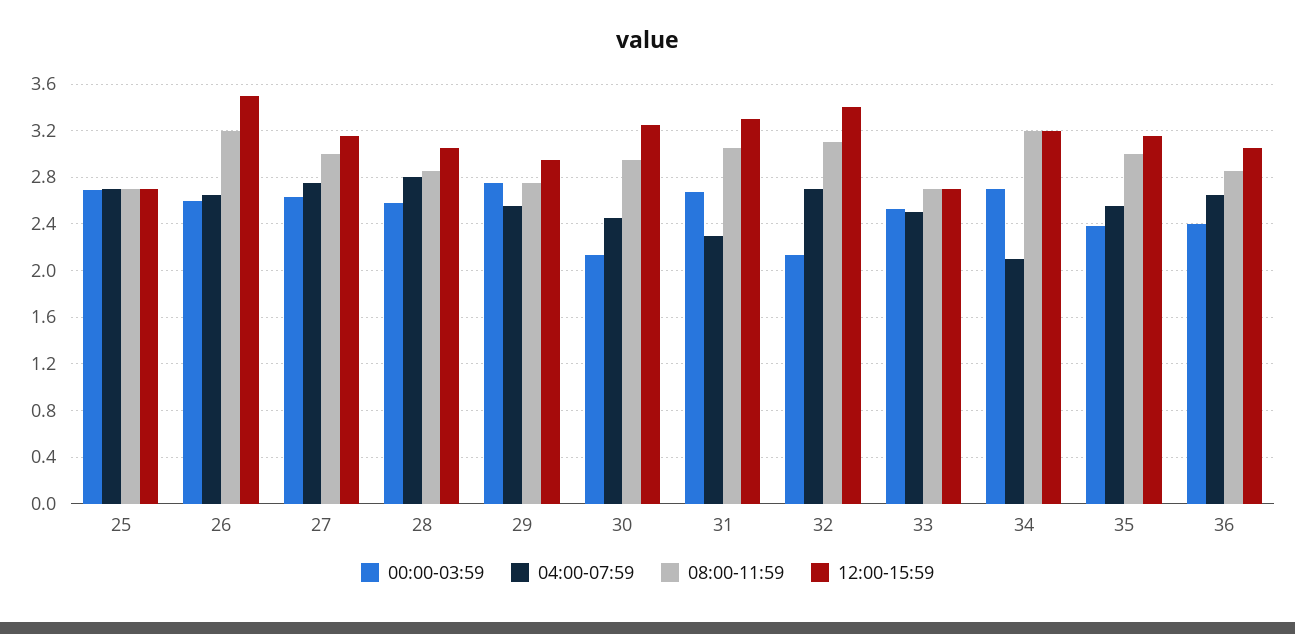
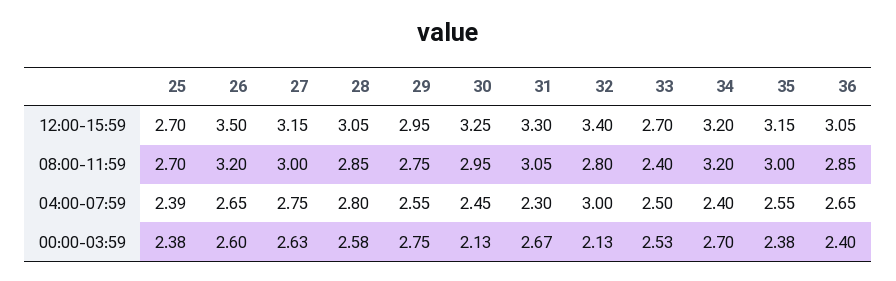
00:00-03:59, 25: 2.7 -> 2.38
04:00-07:59, 25: 2.7 -> 2.39
04:00-07:59, 32: 2.7 -> 3
08:00-11:59, 32: 3.1 -> 2.8
08:00-11:59, 33: 2.7 -> 2.4
04:00-07:59, 34: 2.1 -> 2.4

